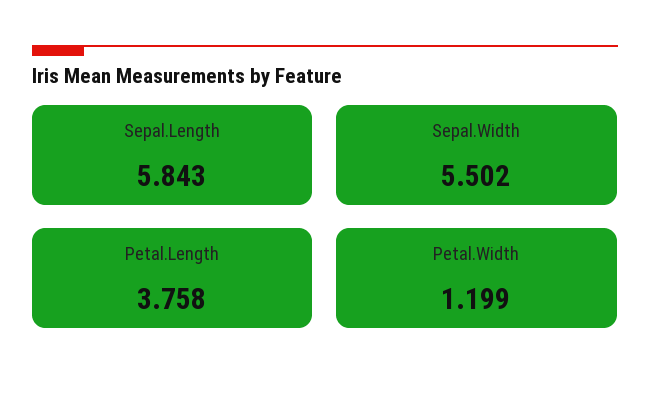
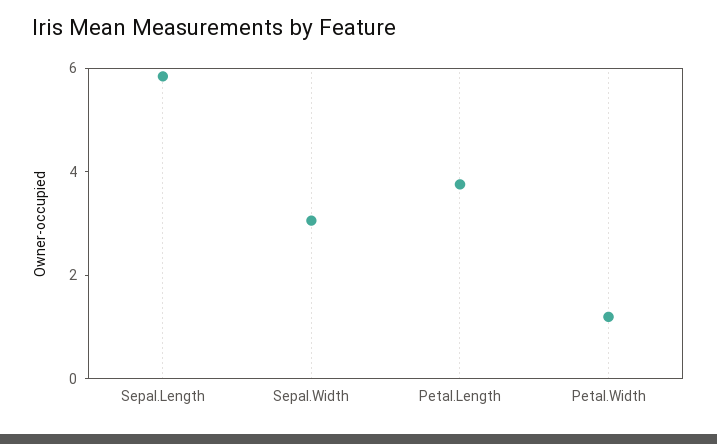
Sepal.Width: 5.502 -> 3

